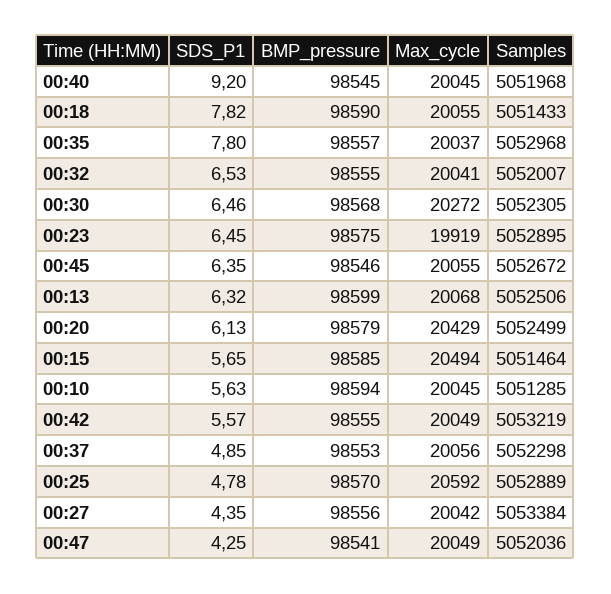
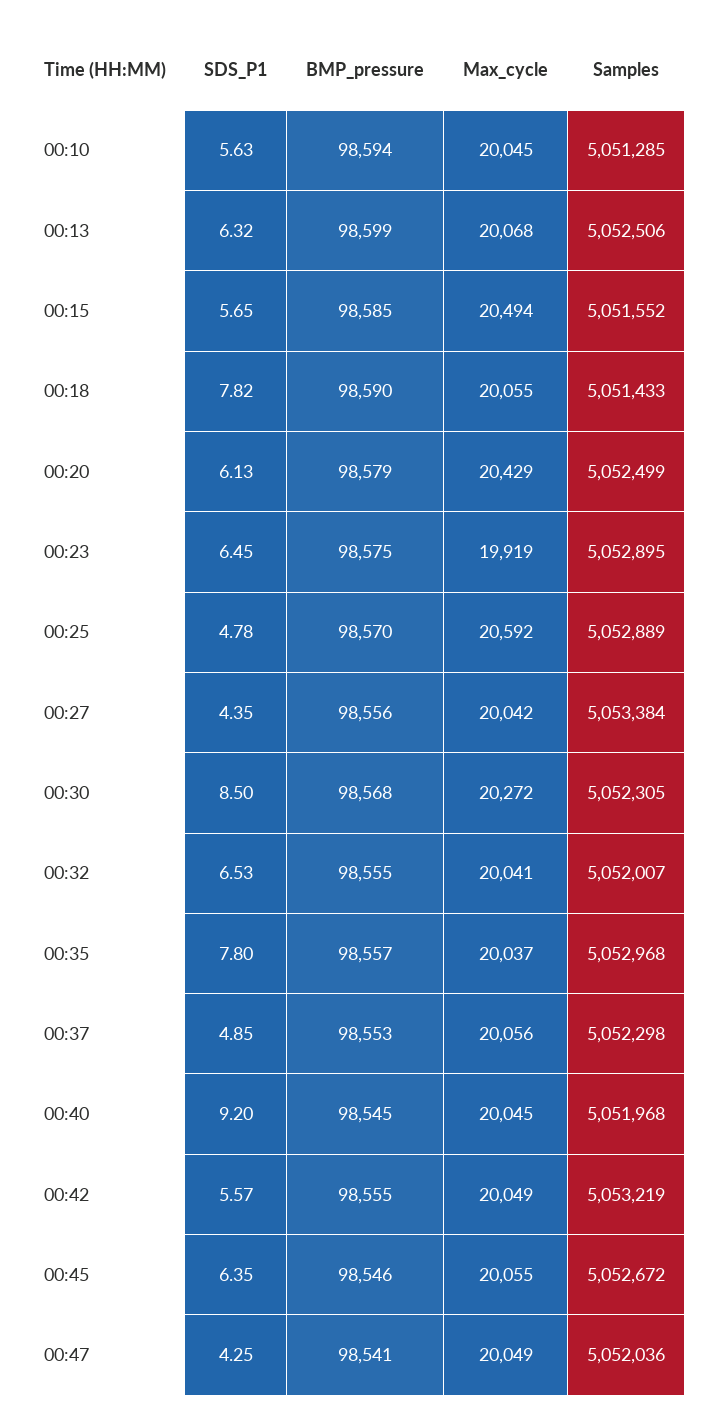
SDS_P1, 00:30: 6.46 -> 8.5
Samples, 00:15: 5051464 -> 5051552

